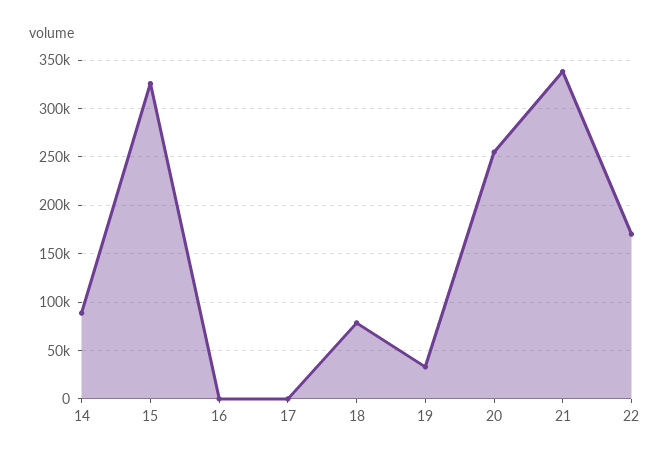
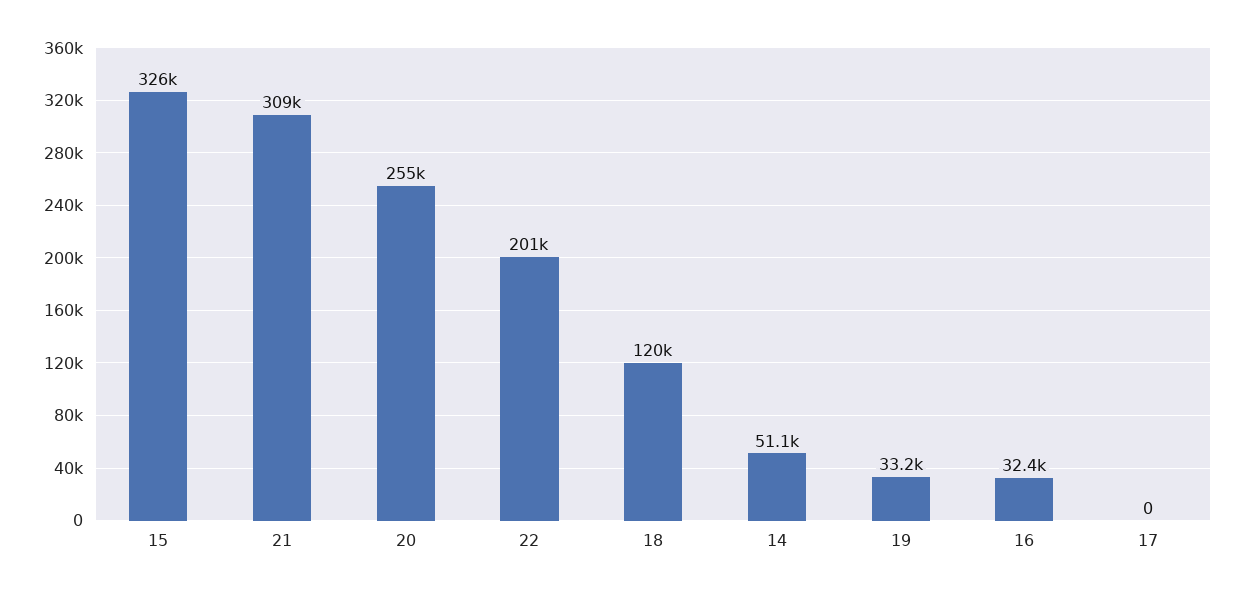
14: 90000 -> 51100
16: 0 -> 32400
18: 80000 -> 120000
21: 340000 -> 309000
22: 170000 -> 201000

